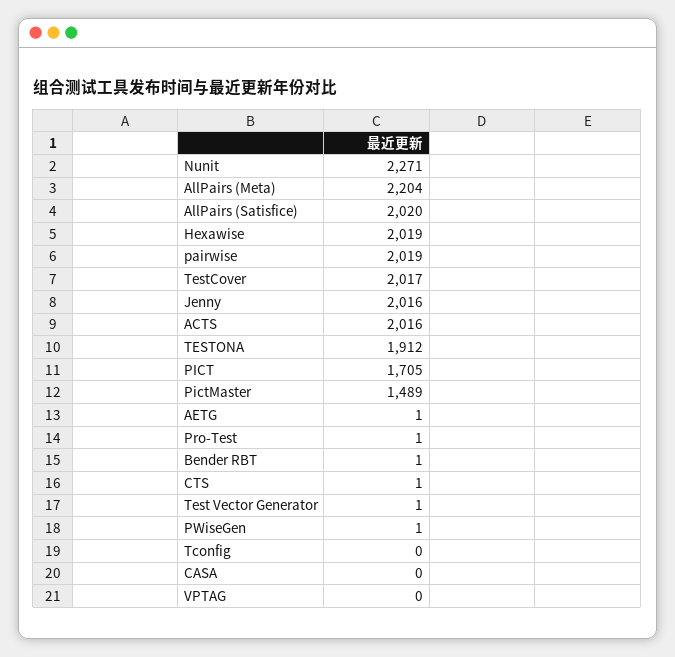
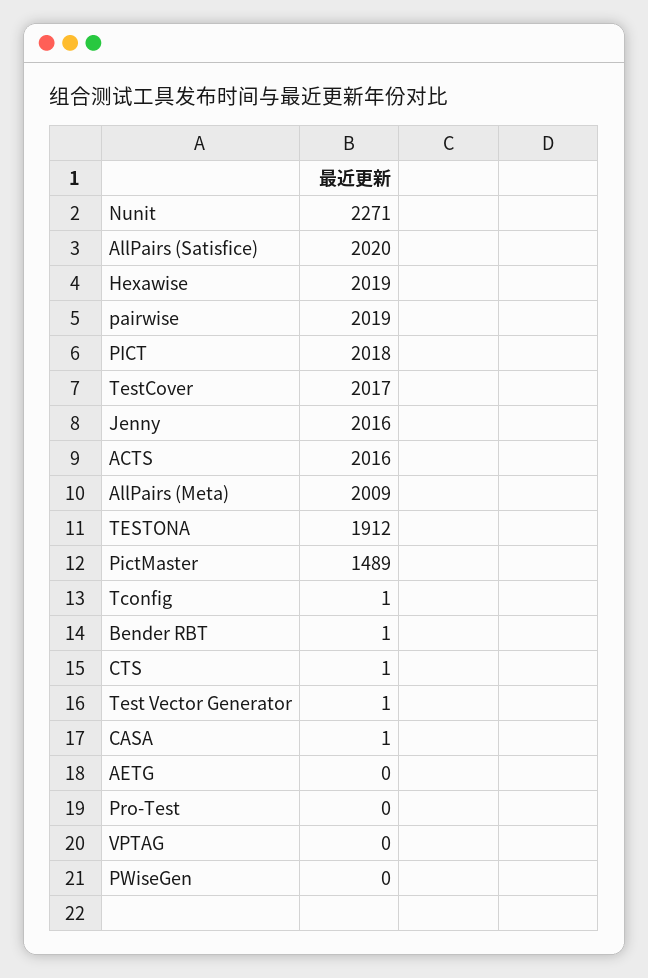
AllPairs (Meta): 2204 -> 2009
PICT: 1705 -> 2018
AETG: 1 -> 0
Pro-Test: 1 -> 0
PWiseGen: 1 -> 0
Tconfig: 0 -> 1
CASA: 0 -> 1

